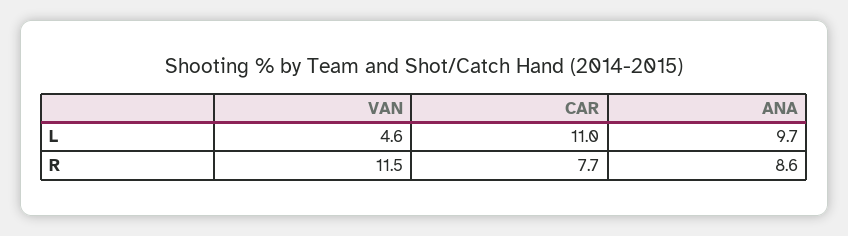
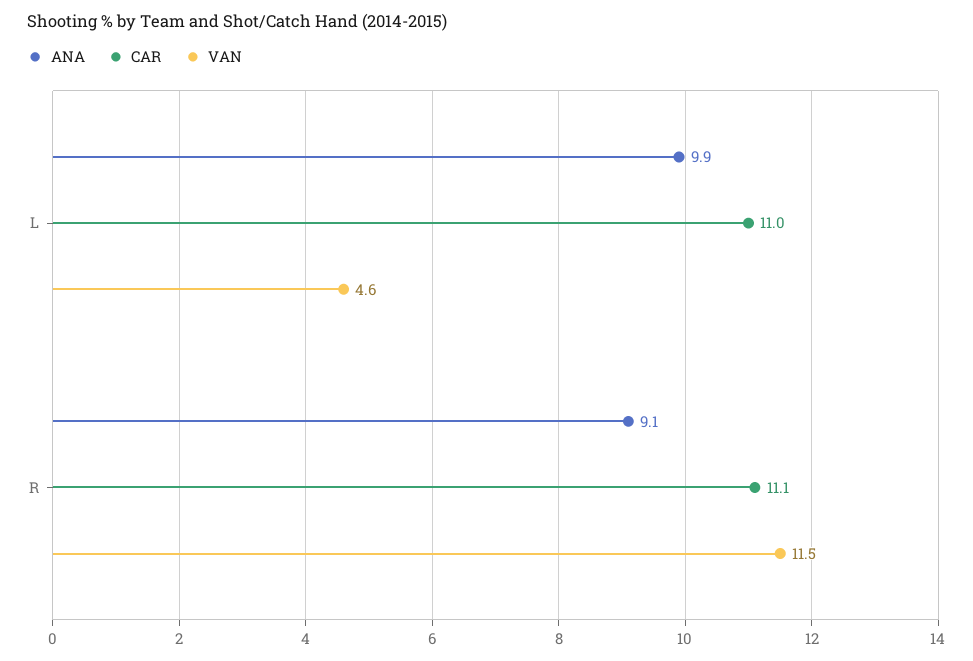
ANA, L: 9.7 -> 9.9
CAR, R: 7.7 -> 11.1
ANA, R: 8.6 -> 9.1

